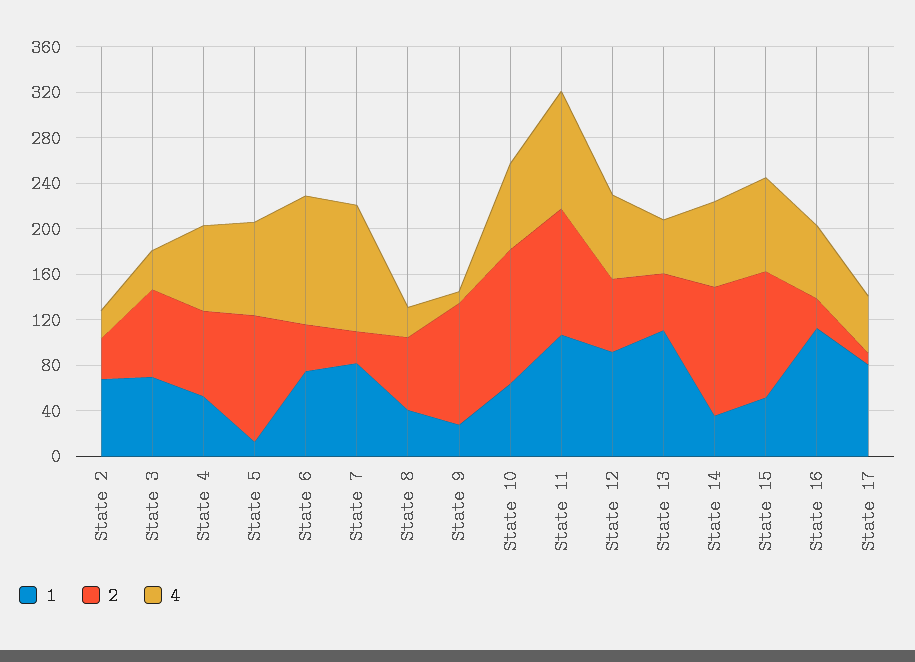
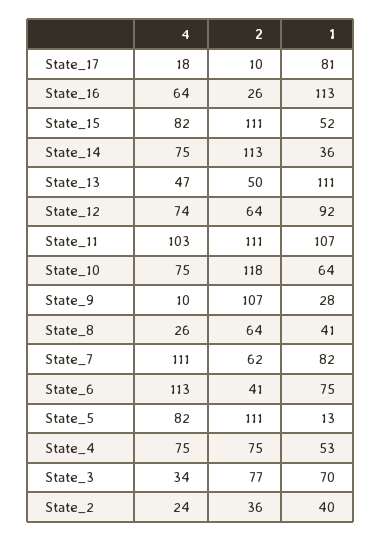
1, State 2: 70 -> 40
2, State 7: 30 -> 62
4, State 17: 50 -> 18

